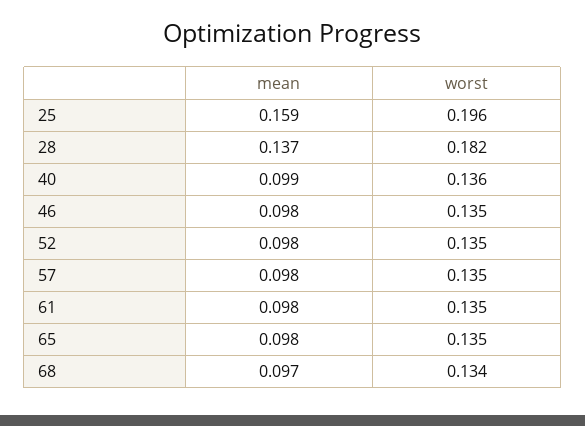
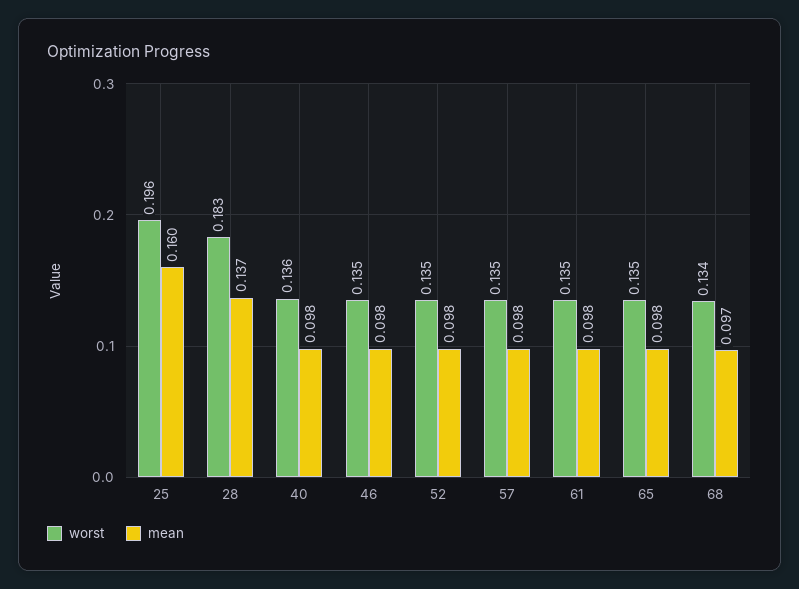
mean, 25: 0.159 -> 0.16
worst, 28: 0.182 -> 0.183
mean, 40: 0.099 -> 0.098

